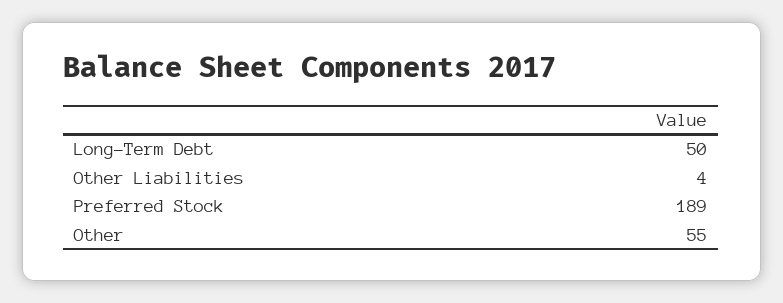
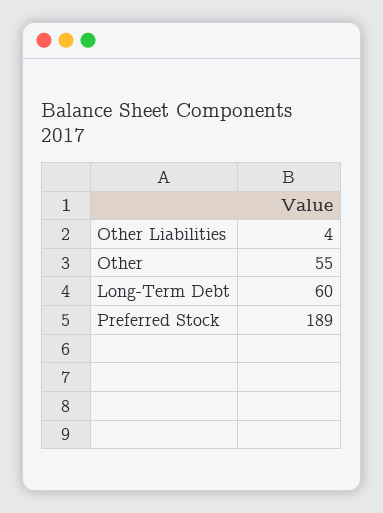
Long-Term Debt: 50 -> 60

